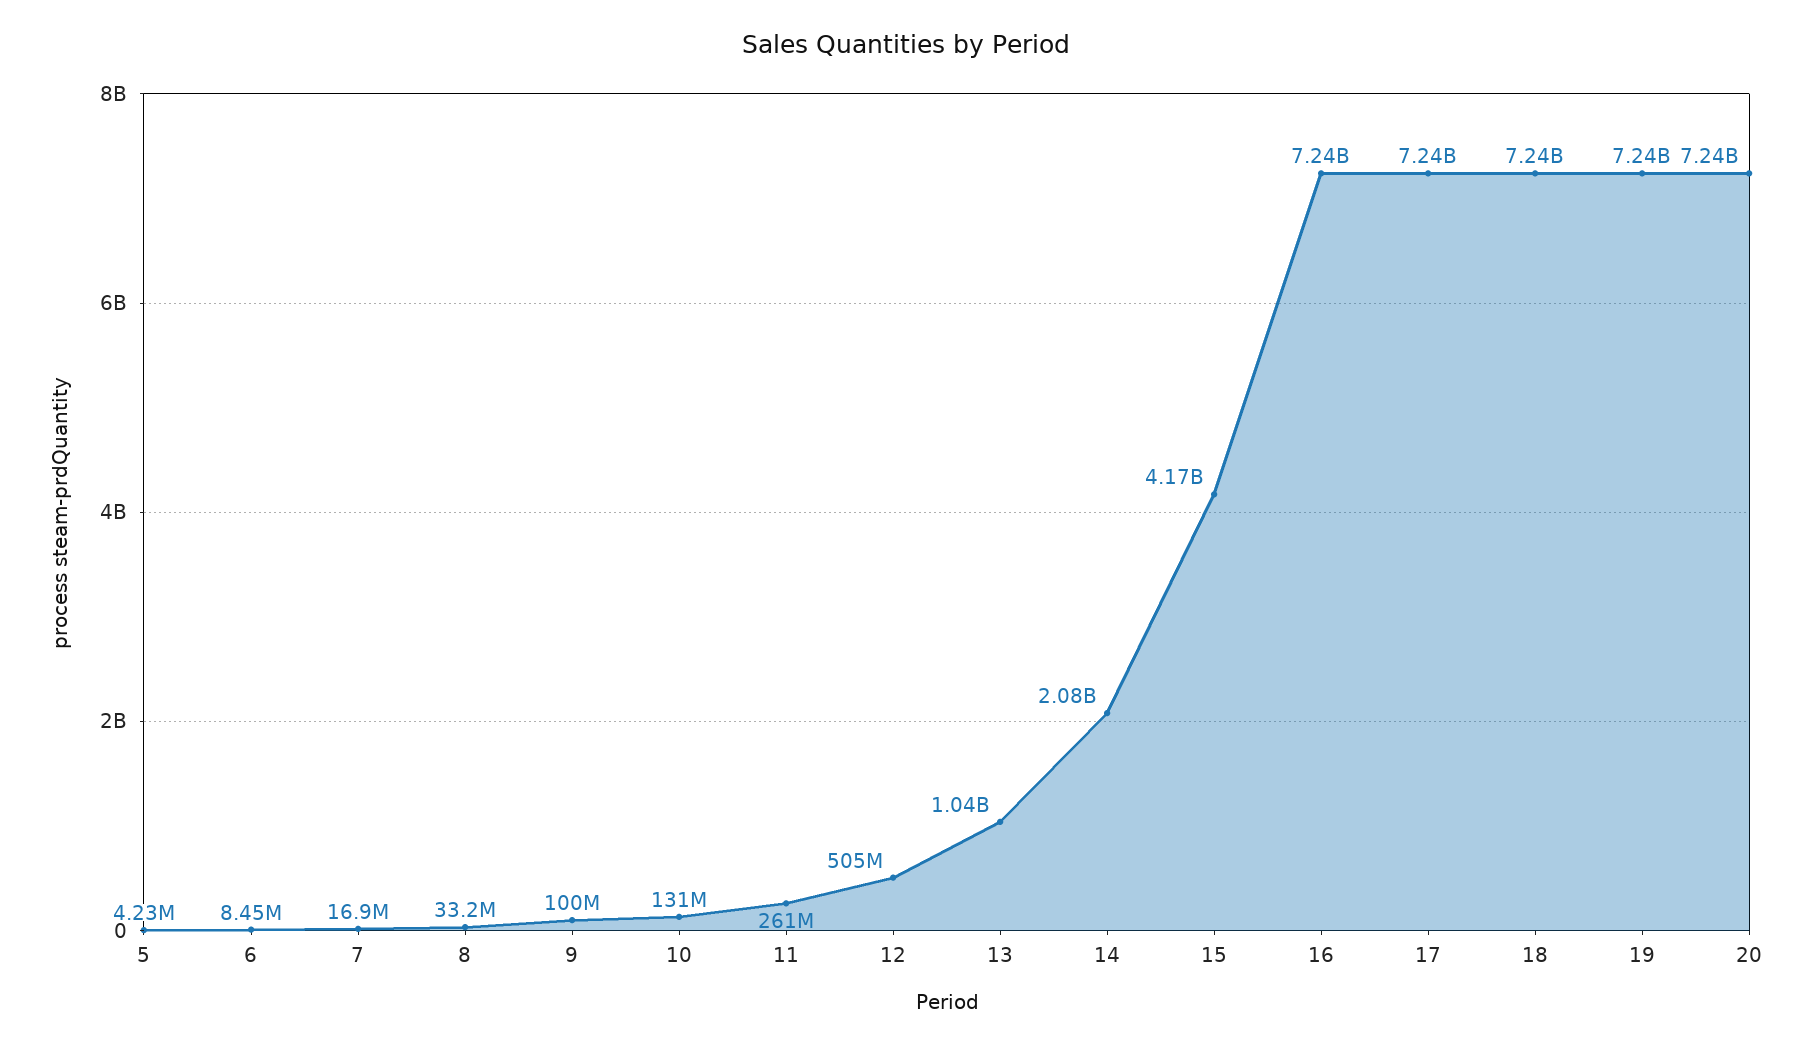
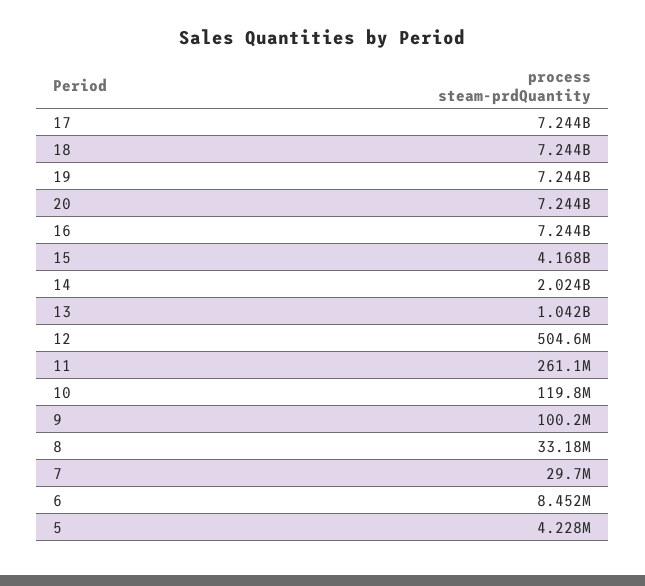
7: 16900000 -> 29700000
10: 131000000 -> 119800000
14: 2080000000 -> 2024000000

